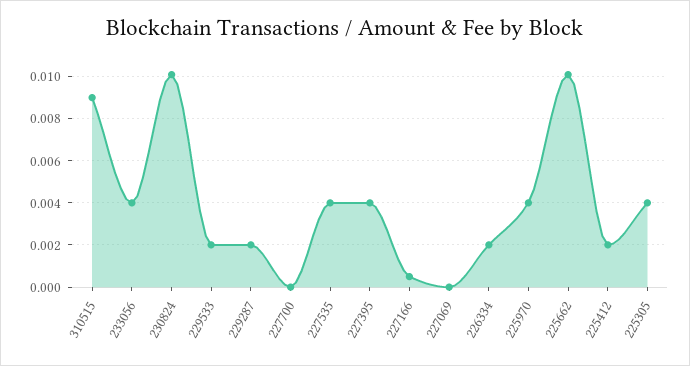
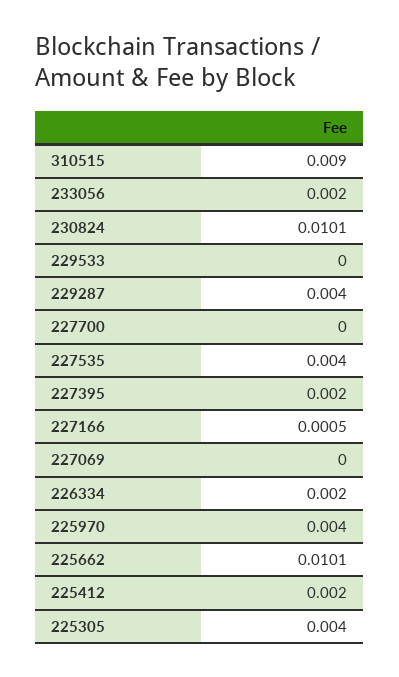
233056: 0.004 -> 0.002
229533: 0.002 -> 0
229287: 0.002 -> 0.004
227395: 0.004 -> 0.002

